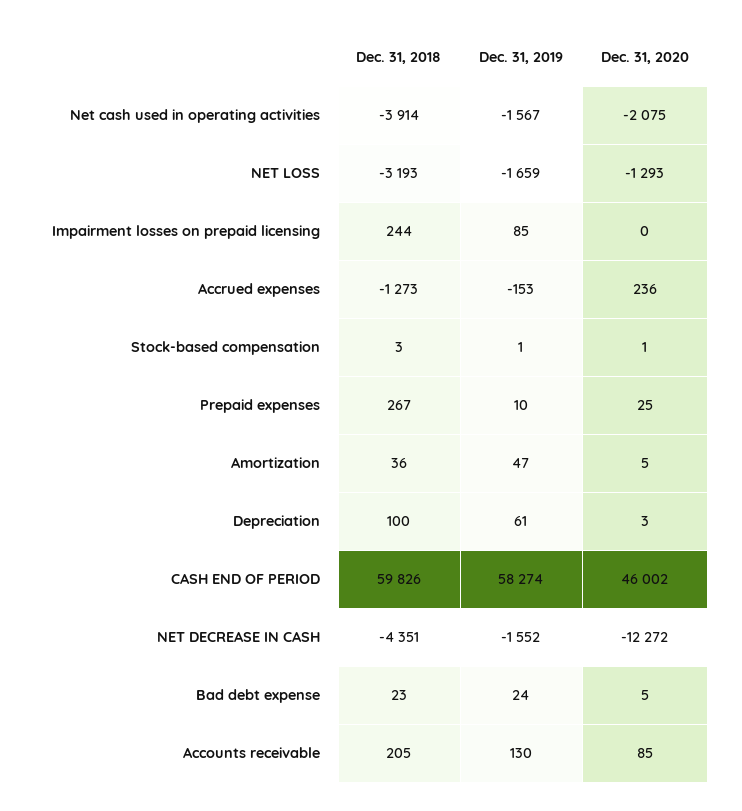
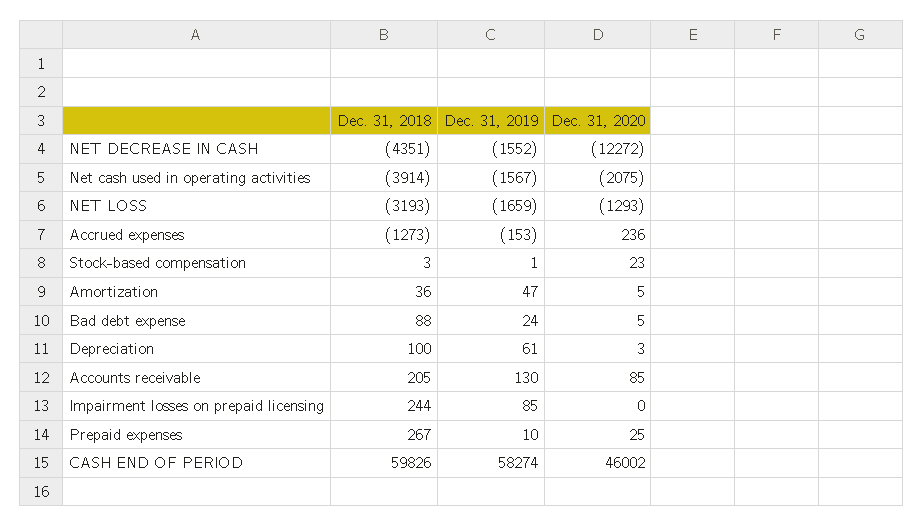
Dec. 31, 2020, Stock-based compensation: 1 -> 23
Dec. 31, 2018, Bad debt expense: 23 -> 88

